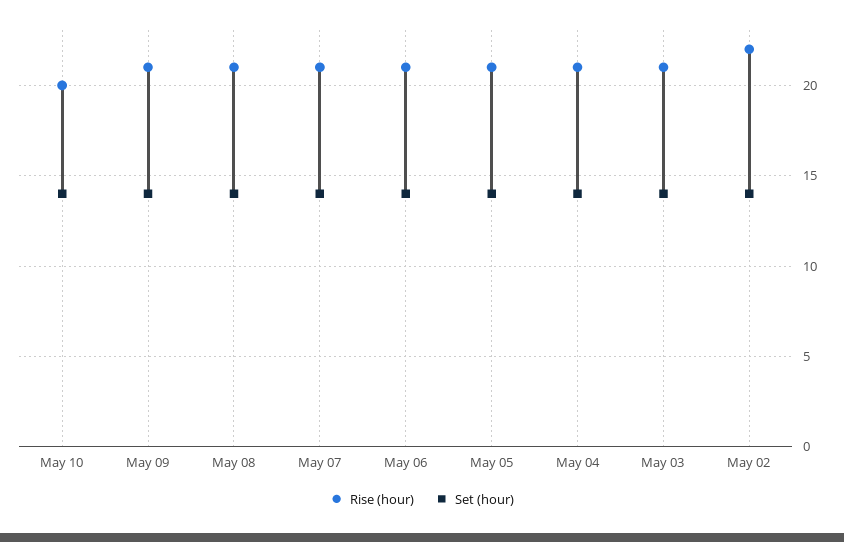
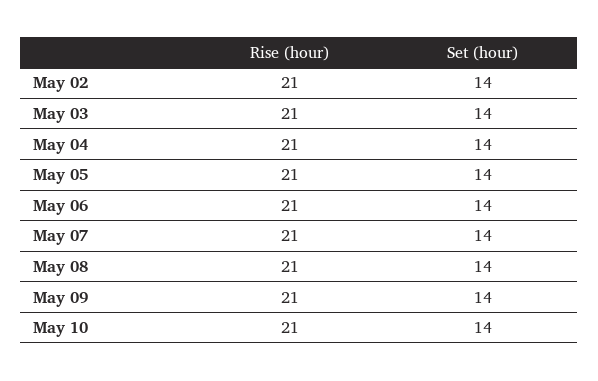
Rise (hour), May 10: 20 -> 21
Rise (hour), May 02: 22 -> 21

